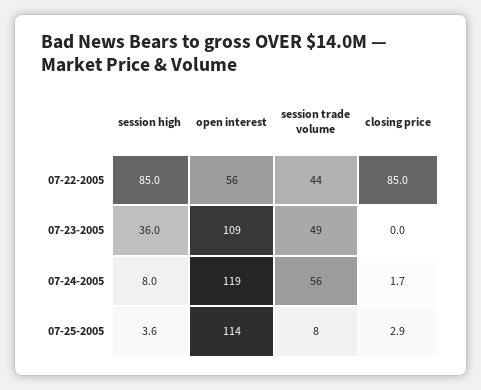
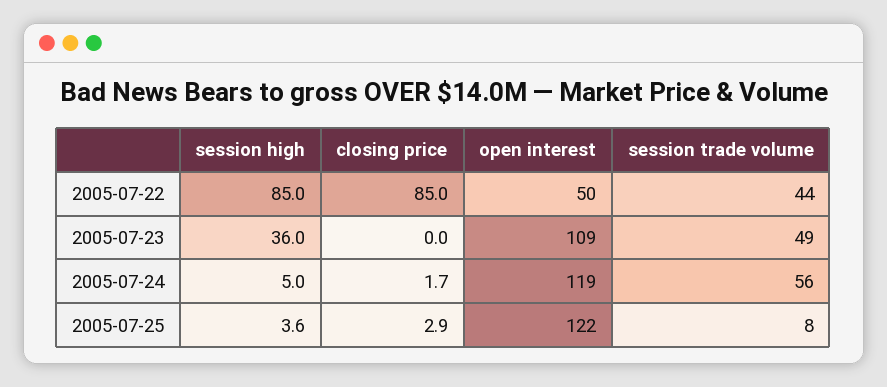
open interest, 07-22-2005: 56 -> 50
session high, 07-24-2005: 8 -> 5
open interest, 07-25-2005: 114 -> 122

